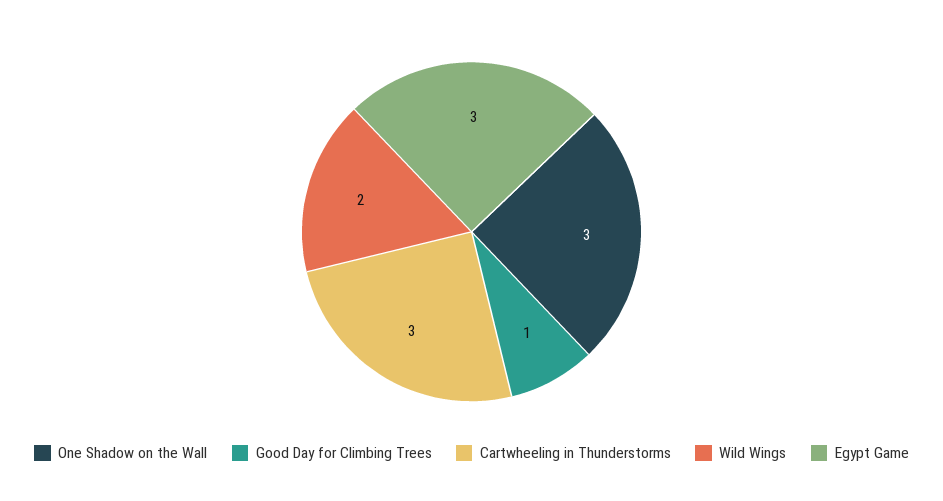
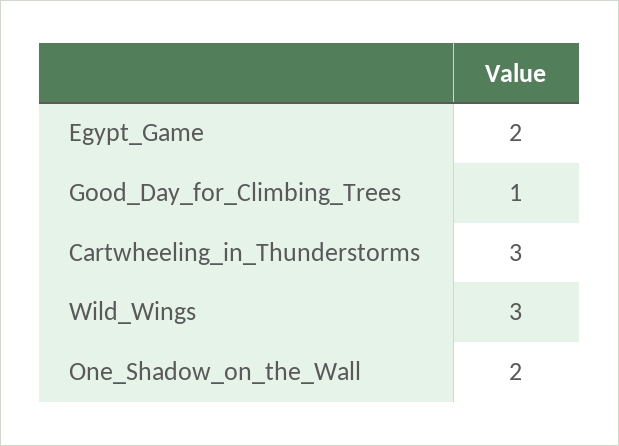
One Shadow on the Wall: 3 -> 2
Wild Wings: 2 -> 3
Egypt Game: 3 -> 2

